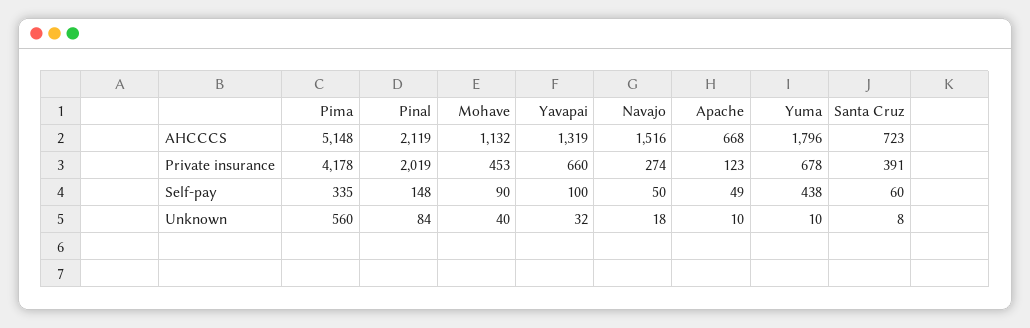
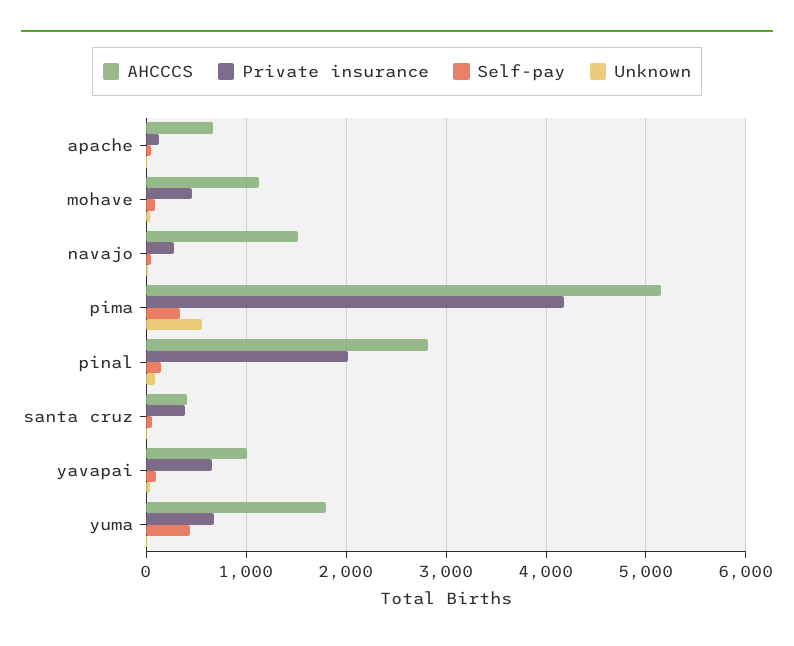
AHCCCS, Pinal: 2119 -> 2800
AHCCCS, Yavapai: 1319 -> 1000
AHCCCS, Santa Cruz: 723 -> 400

